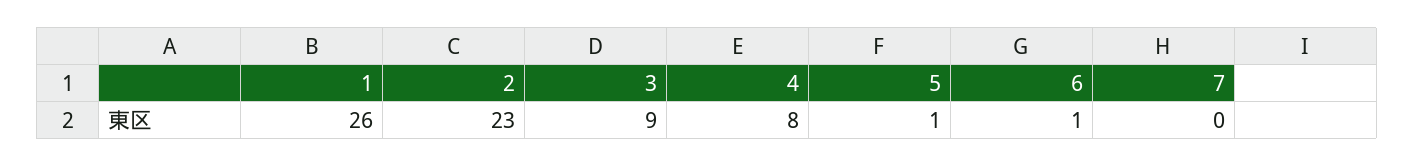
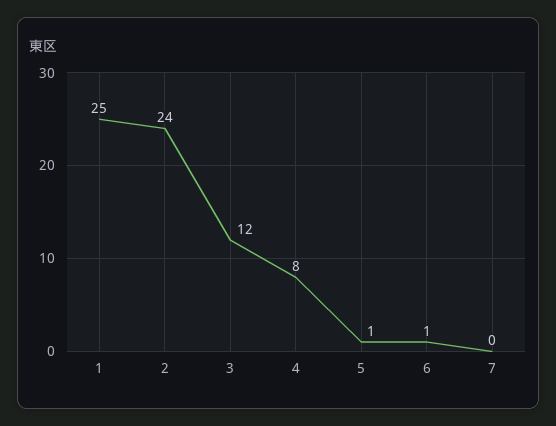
1: 26 -> 25
2: 23 -> 24
3: 9 -> 12

